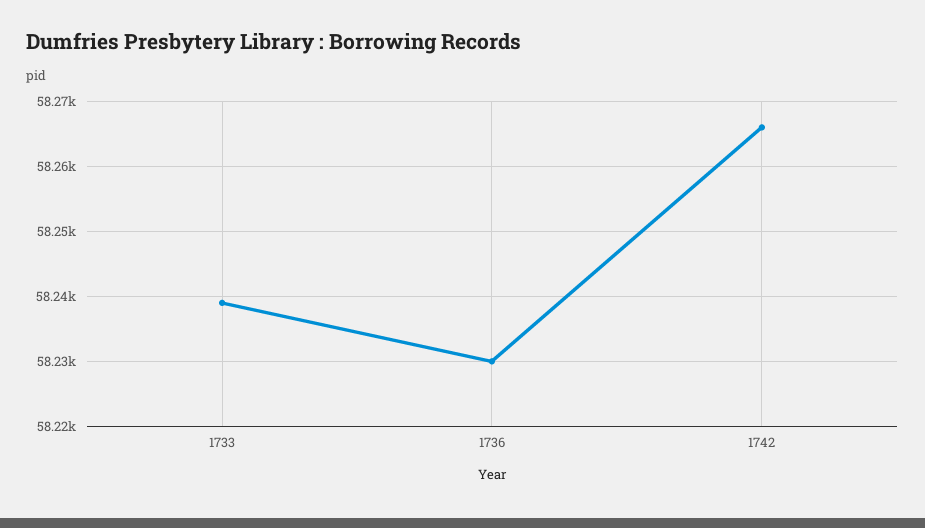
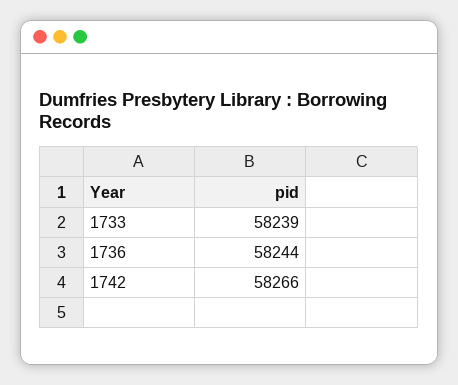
1736: 58230 -> 58244

